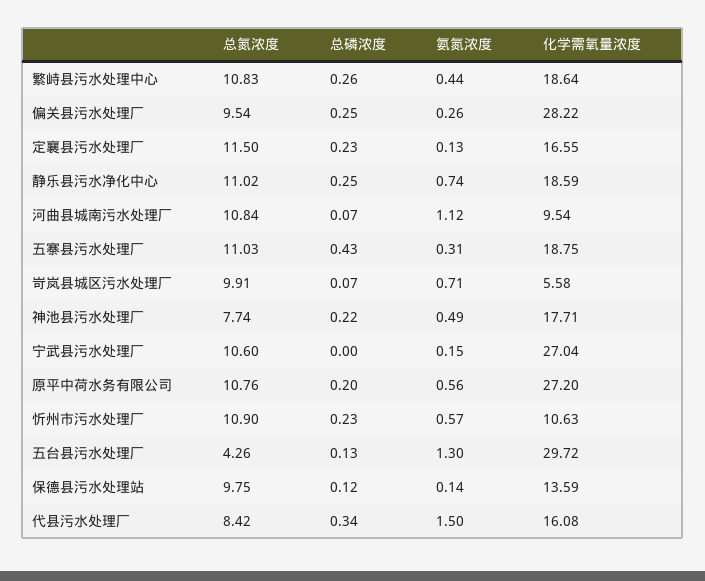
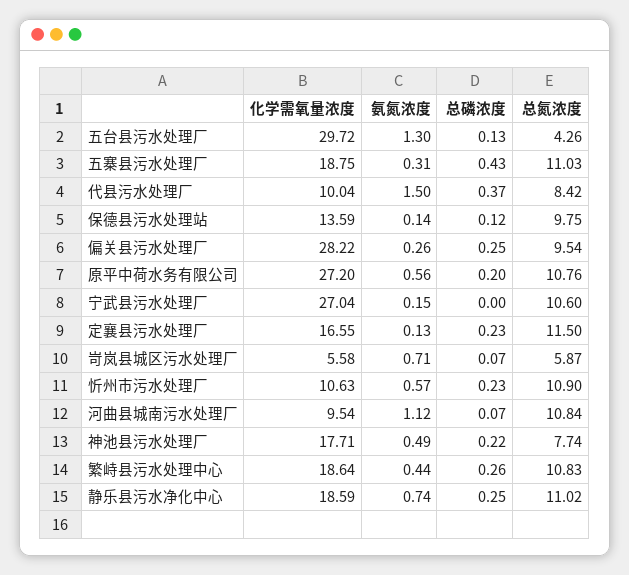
总氮浓度, 岢岚县城区污水处理厂: 9.91 -> 5.87
总磷浓度, 代县污水处理厂: 0.34 -> 0.37
化学需氧量浓度, 代县污水处理厂: 16.08 -> 10.04

